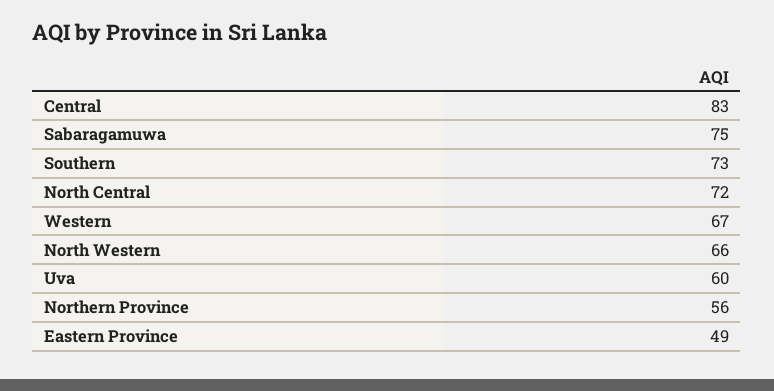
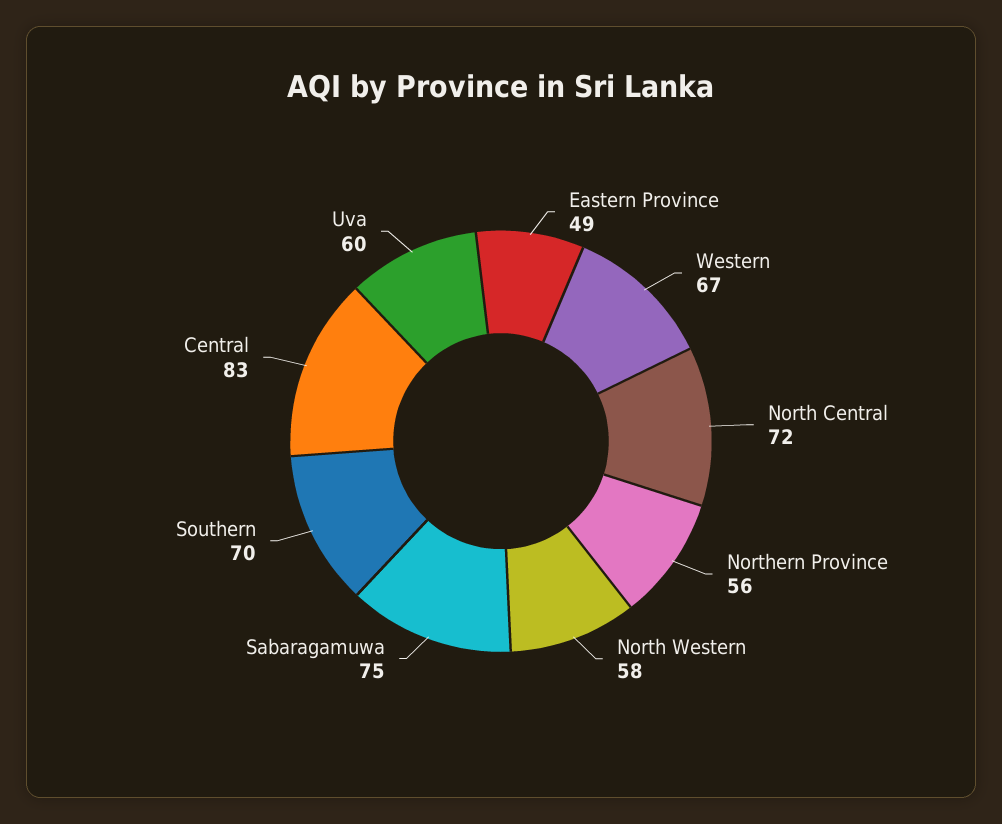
Southern: 73 -> 70
North Western: 66 -> 58

